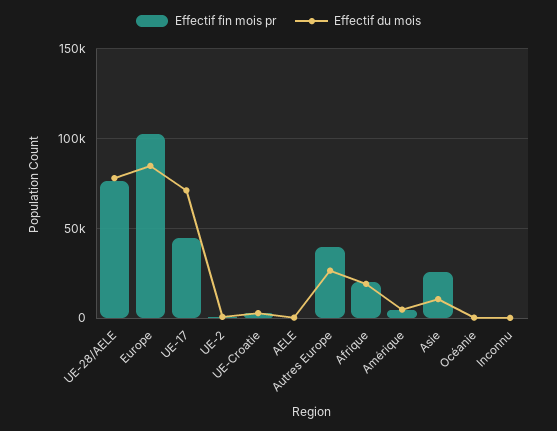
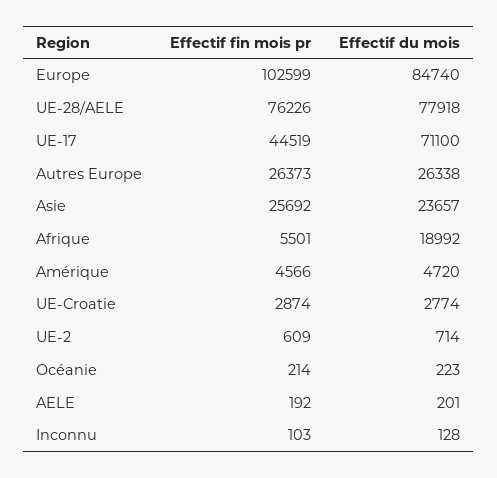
Effectif fin mois pr, Autres Europe: 40000 -> 26373
Effectif fin mois pr, Afrique: 20000 -> 5501
Effectif du mois, Asie: 10000 -> 23657

